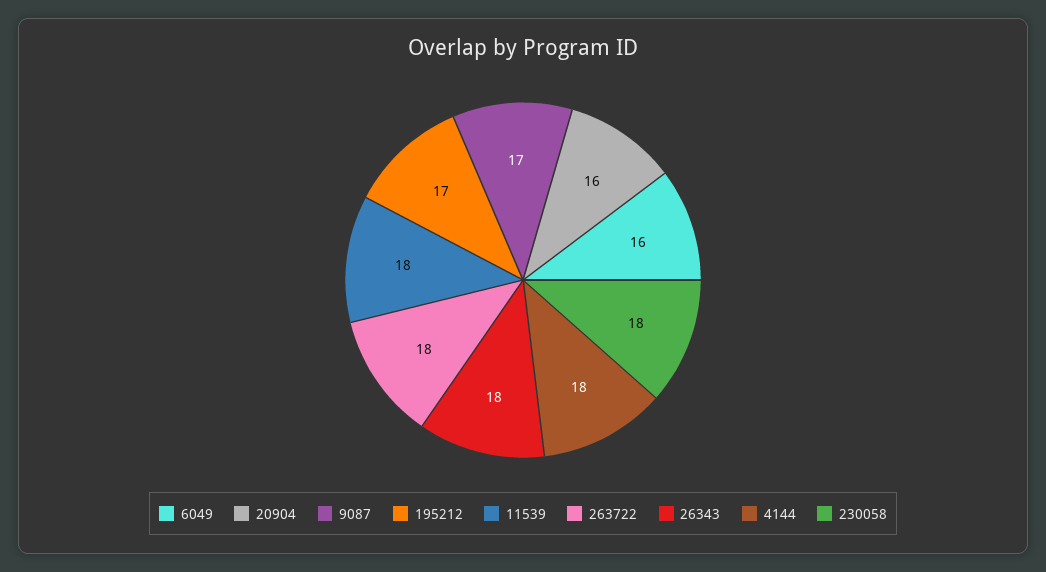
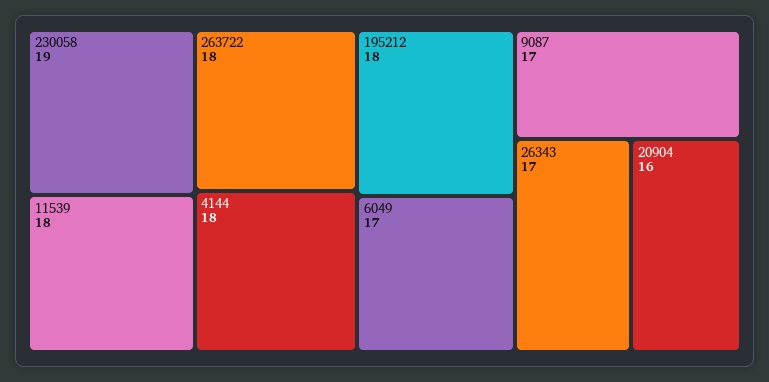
6049: 16 -> 17
195212: 17 -> 18
26343: 18 -> 17
230058: 18 -> 19

